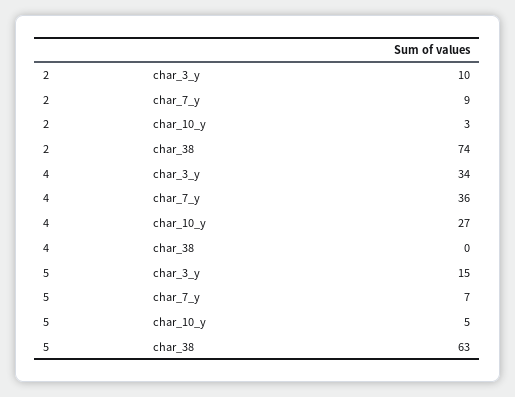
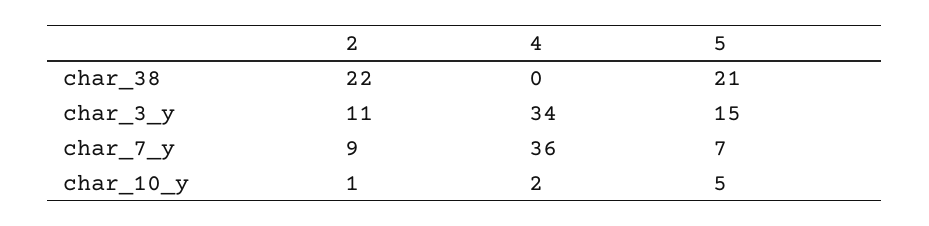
2, char_3_y: 10 -> 11
2, char_10_y: 3 -> 1
2, char_38: 74 -> 22
4, char_10_y: 27 -> 2
5, char_38: 63 -> 21

